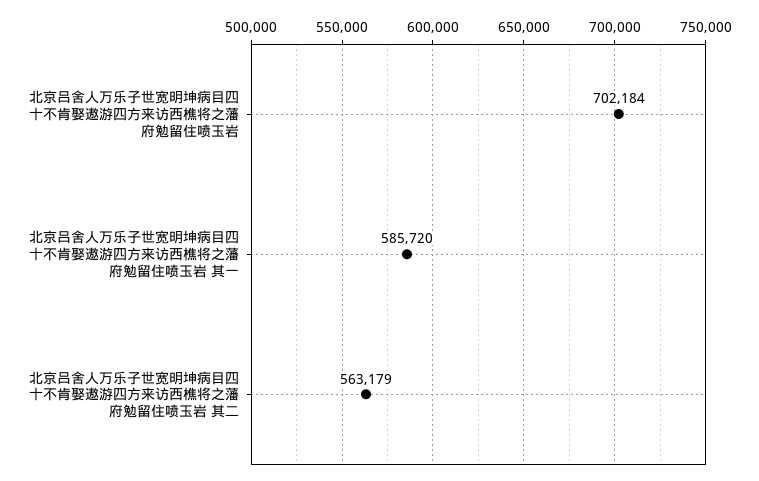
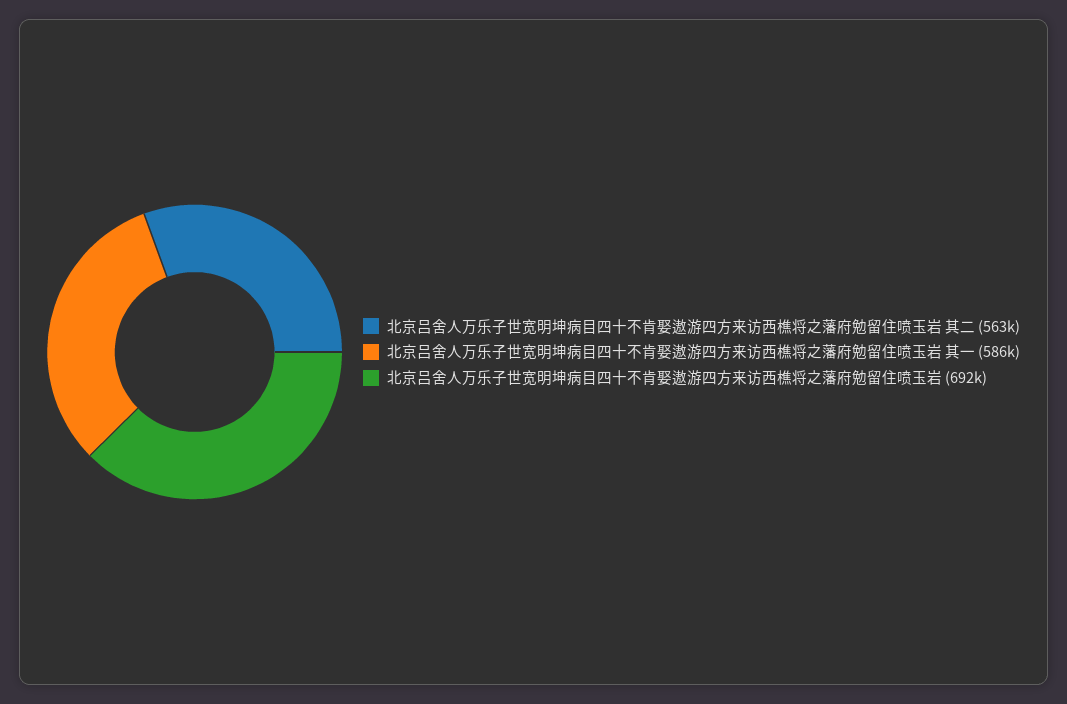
北京吕舍人万乐子世宽明坤病目四十不肯娶遨游四方来访西樵将之藩府勉留住喷玉岩: 702184 -> 692000

